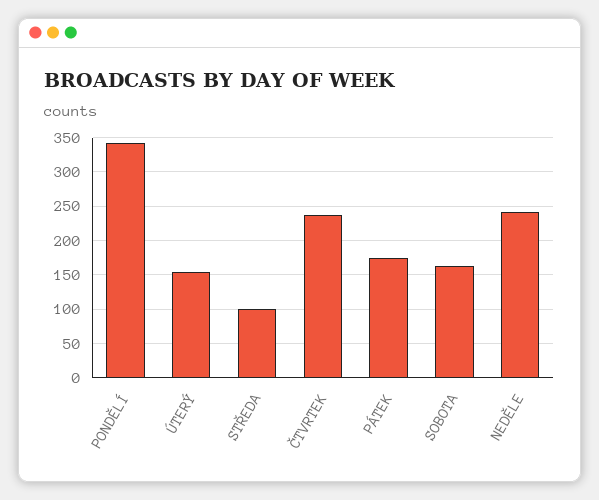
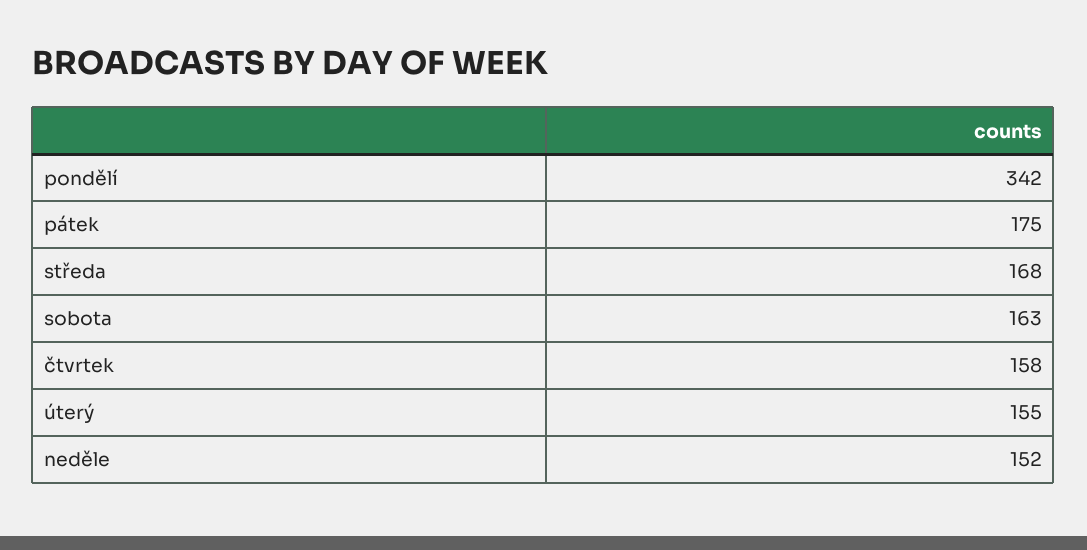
STŘEDA: 100 -> 168
ČTVRTEK: 240 -> 158
NEDĚLE: 240 -> 152

